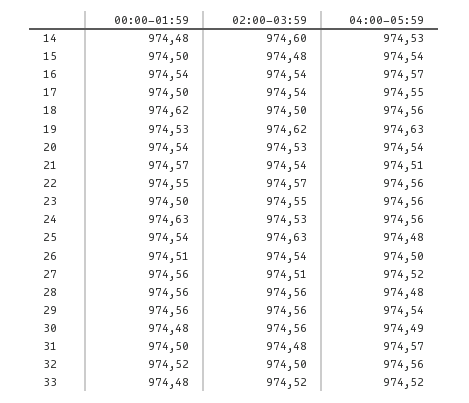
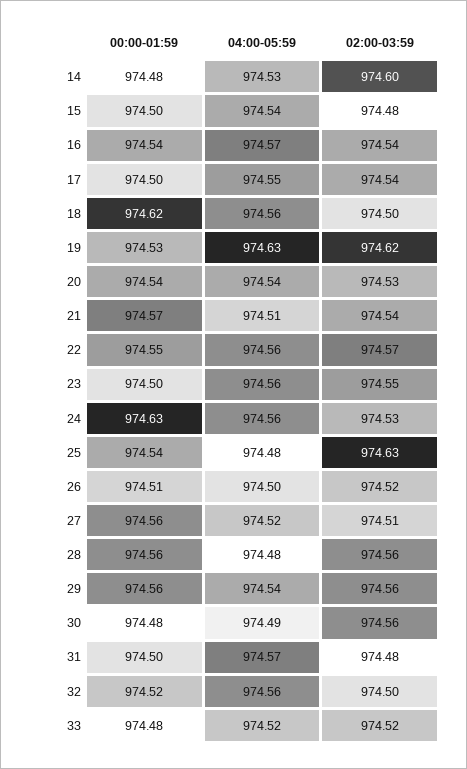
02:00-03:59, 26: 974.54 -> 974.52

